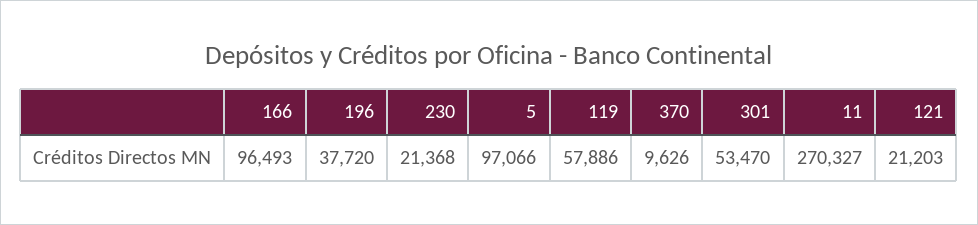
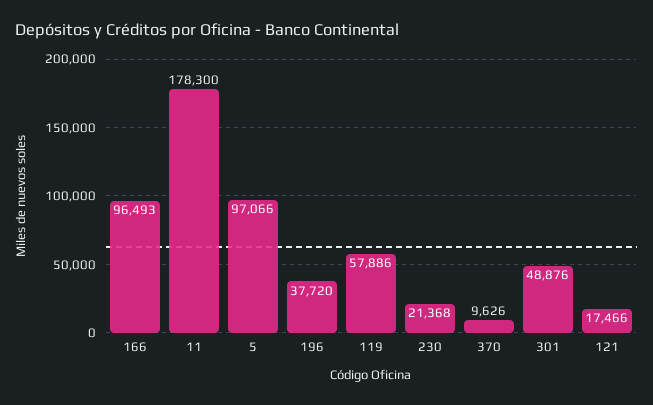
301: 53470 -> 48876
11: 270327 -> 178300
121: 21203 -> 17466

